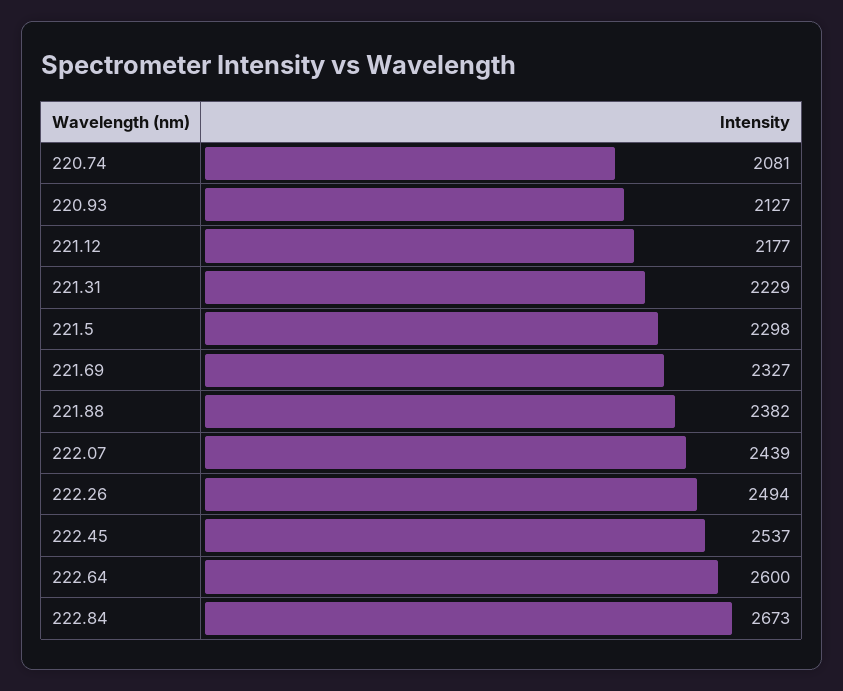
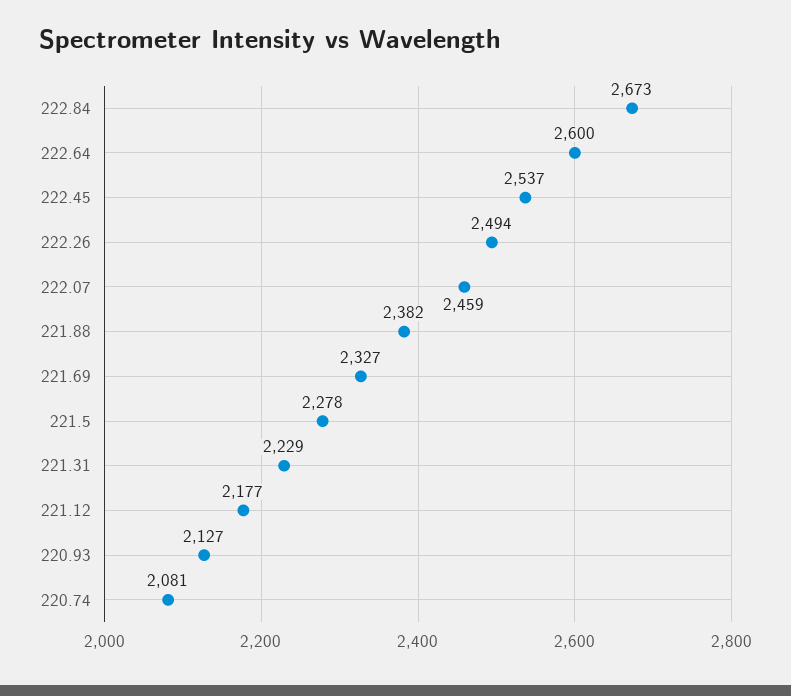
221.5: 2298 -> 2278
222.07: 2439 -> 2459

